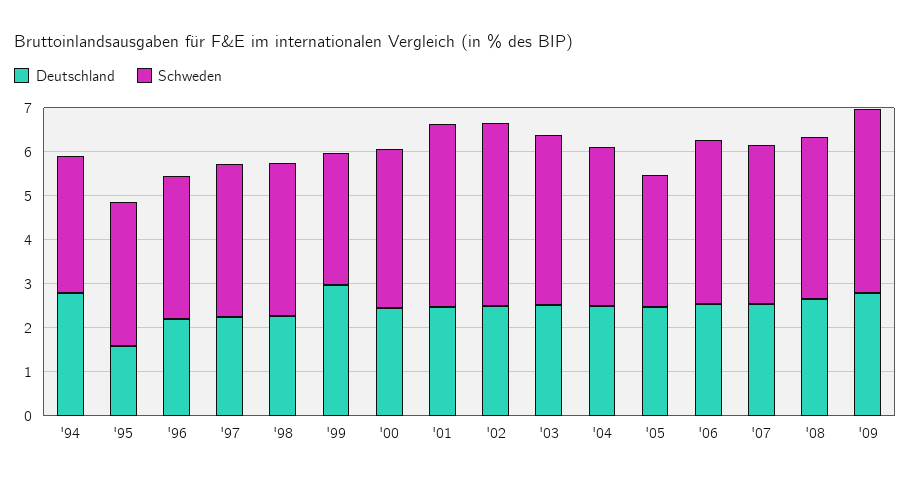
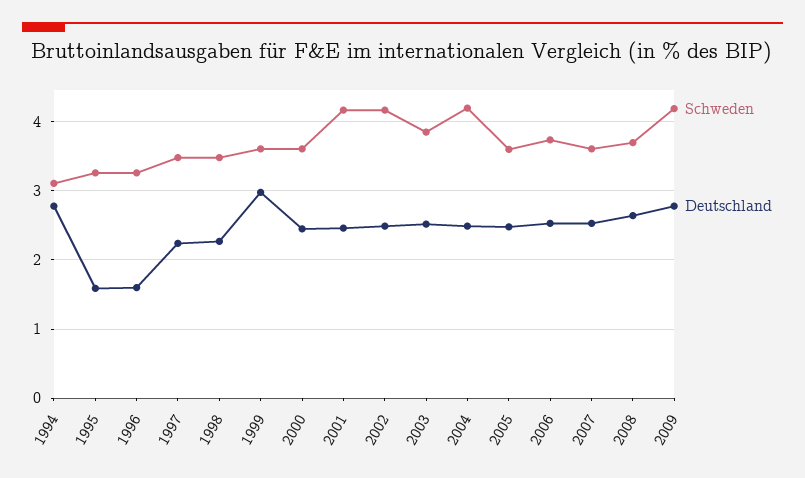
Deutschland, '96: 2.2 -> 1.6
Schweden, '99: 3 -> 3.6
Schweden, '04: 3.6 -> 4.2
Schweden, '05: 3 -> 3.6

